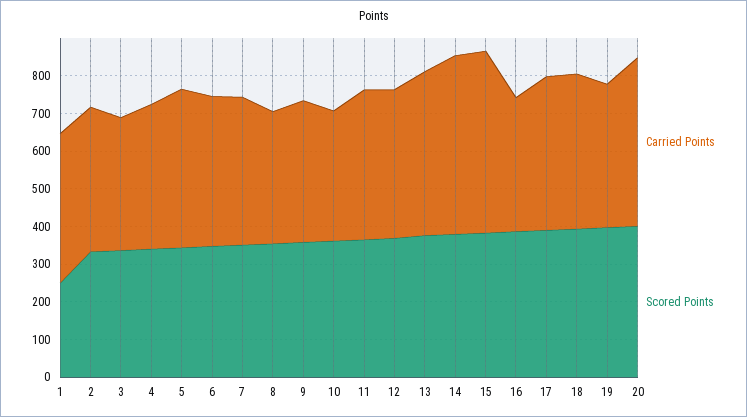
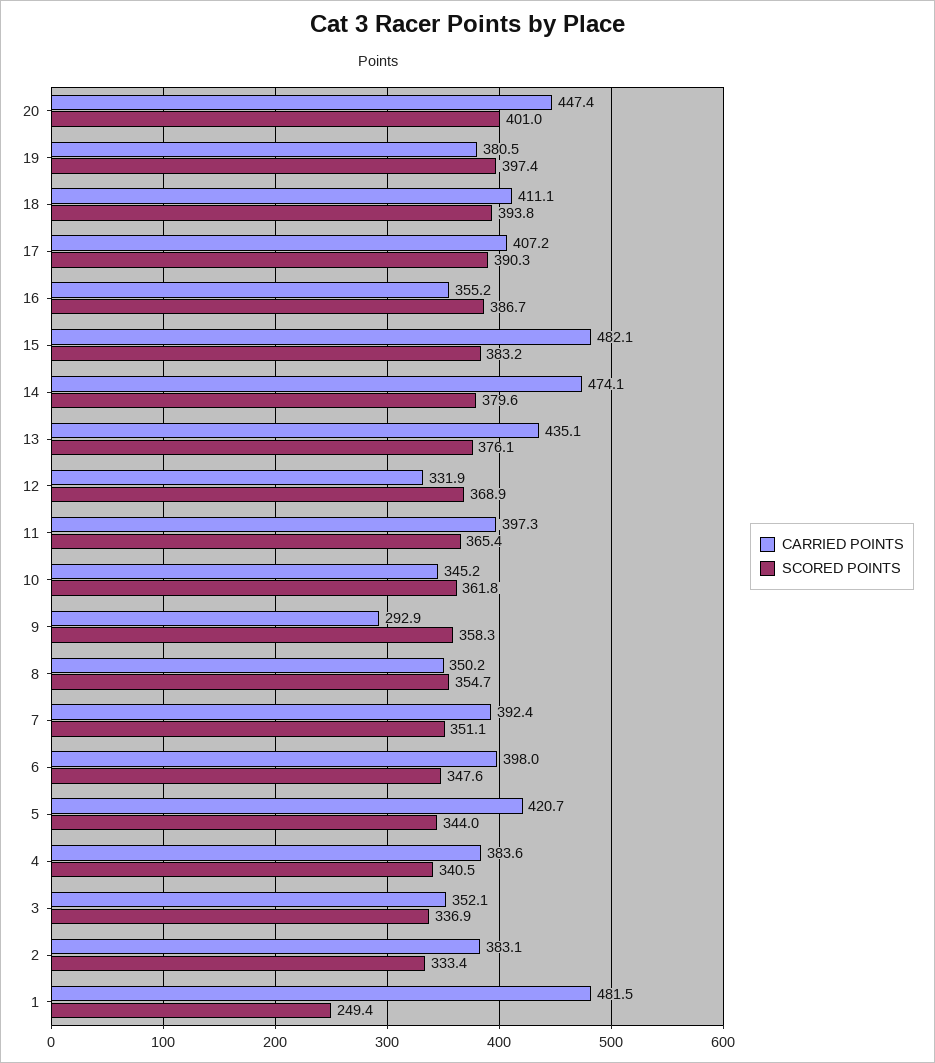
Carried Points, 1: 400 -> 481.5
Carried Points, 9: 375 -> 292.9
Carried Points, 12: 400 -> 331.9

